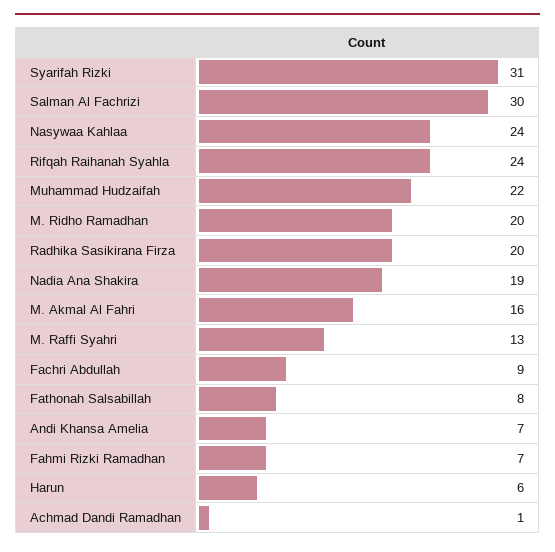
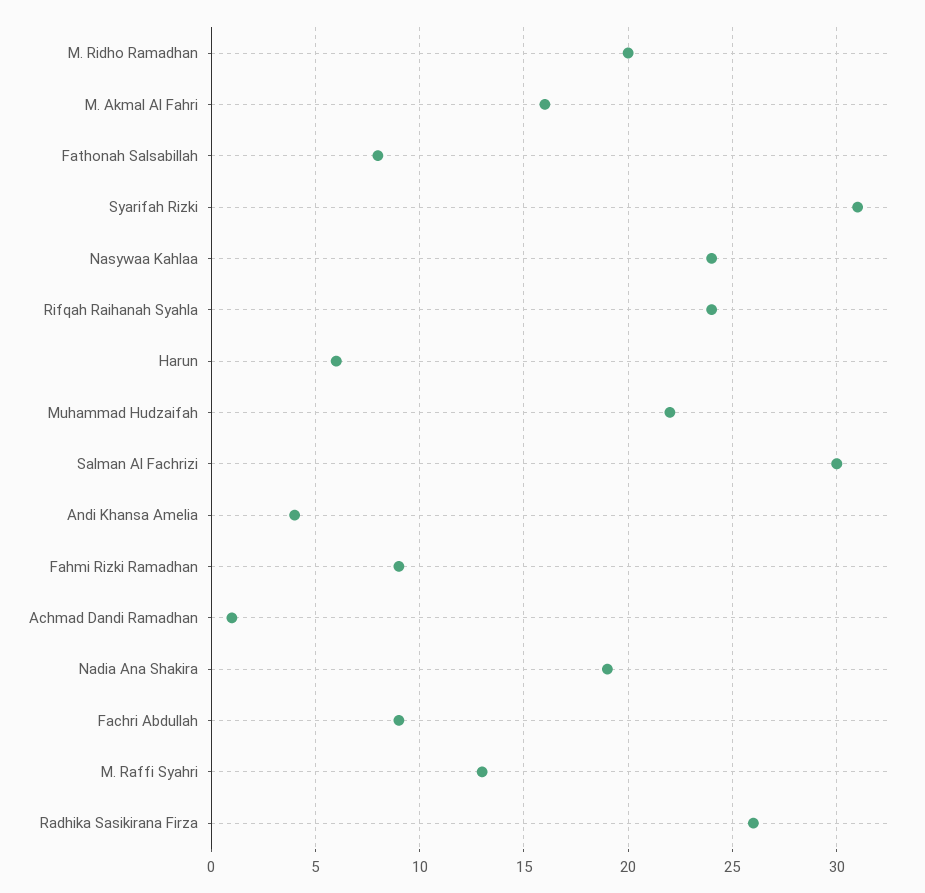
Radhika Sasikirana Firza: 20 -> 26
Andi Khansa Amelia: 7 -> 4
Fahmi Rizki Ramadhan: 7 -> 9

